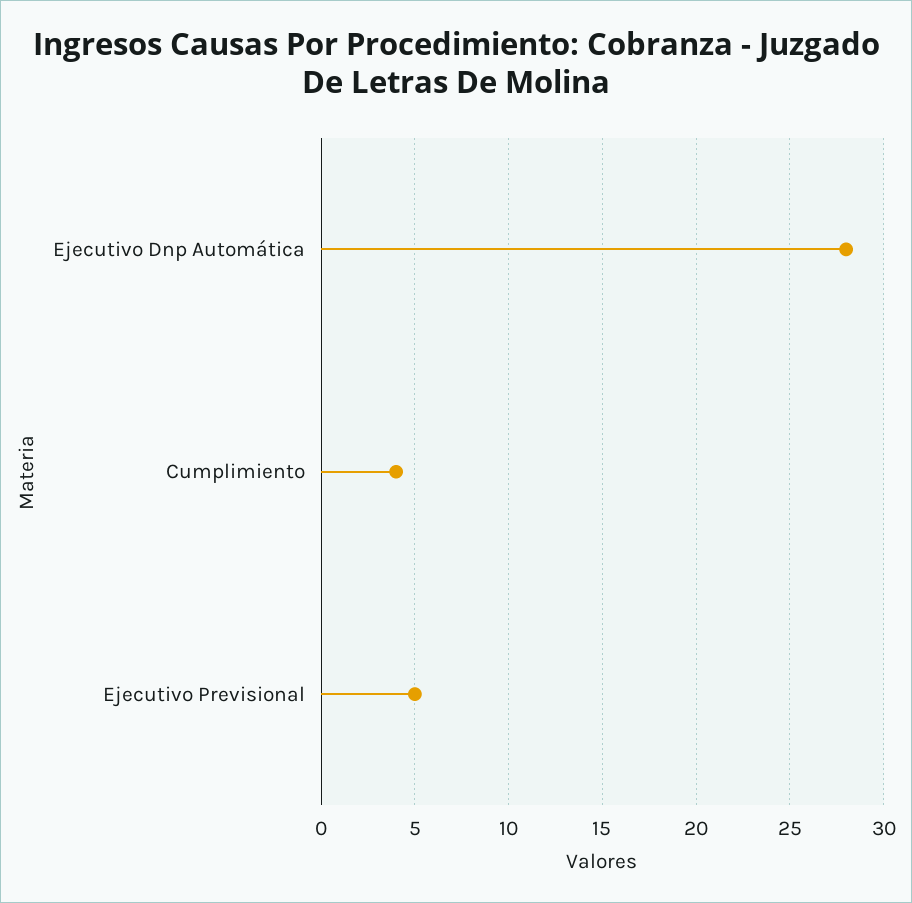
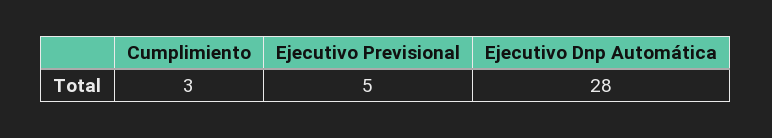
Cumplimiento: 4 -> 3

